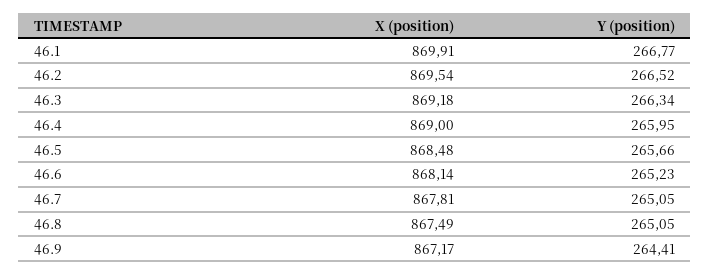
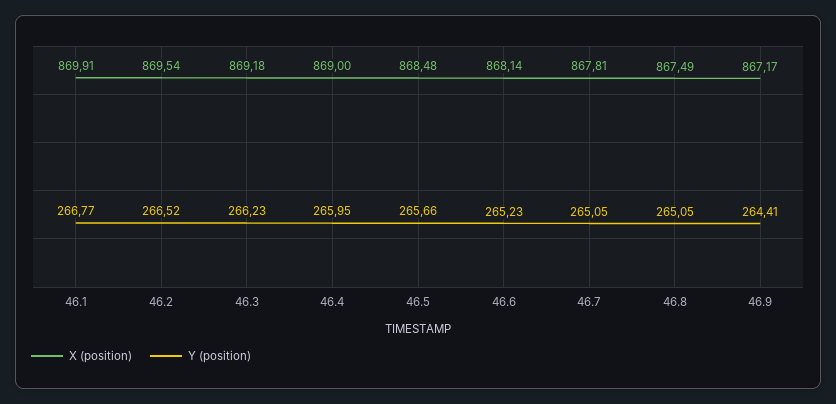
Y (position), 46.3: 266.34 -> 266.23

